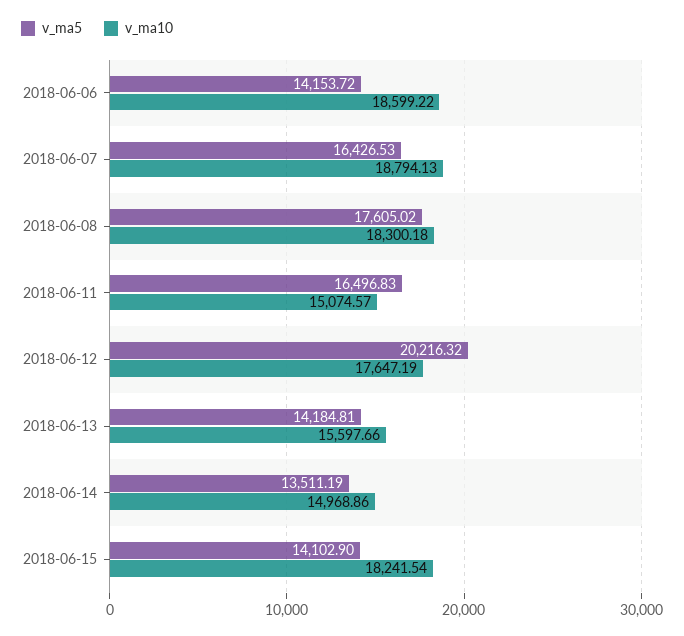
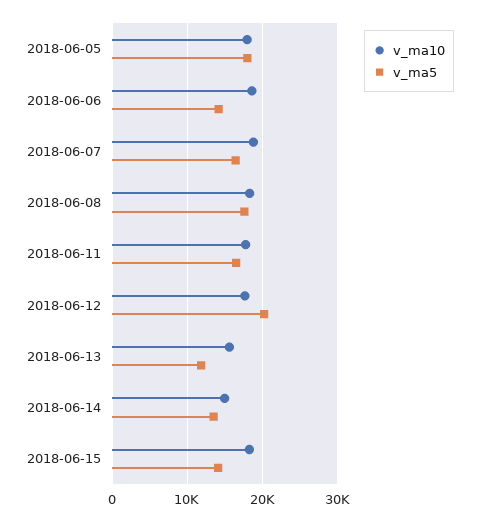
v_ma10, 2018-06-11: 15074.57 -> 18000
v_ma5, 2018-06-13: 14184.81 -> 12000
v_ma10, 2018-06-05: none -> 18000
v_ma5, 2018-06-05: none -> 18000

